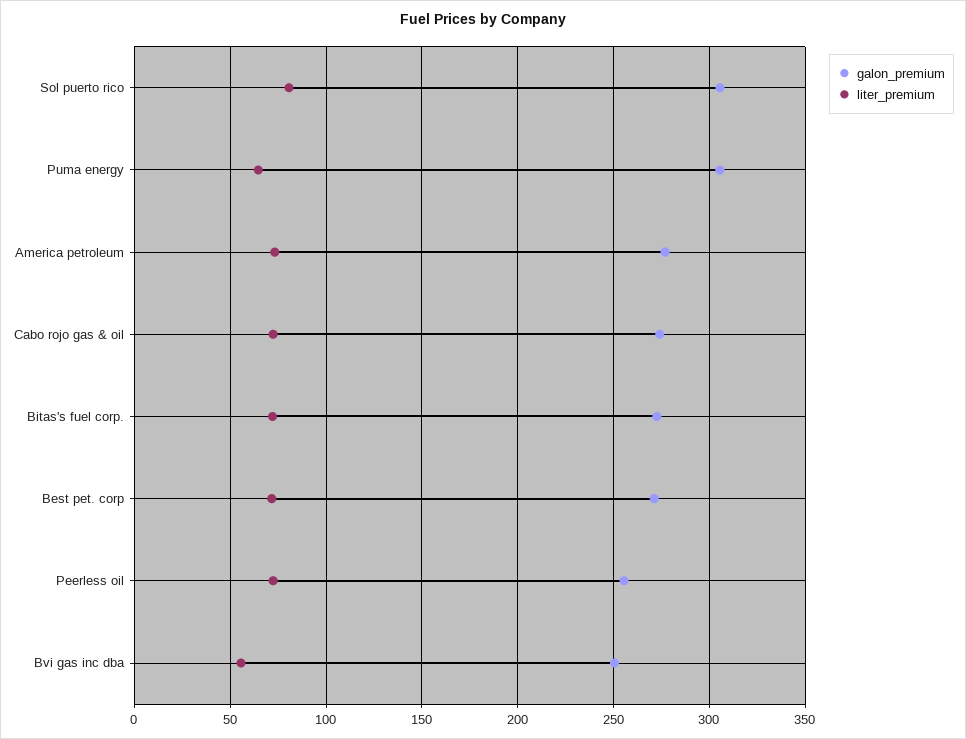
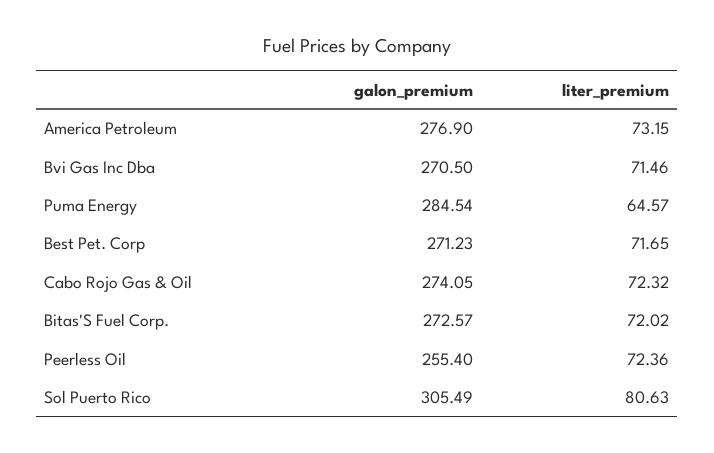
galon_premium, Puma energy: 305 -> 284.54
galon_premium, Bvi gas inc dba: 250 -> 270.5
liter_premium, Bvi gas inc dba: 55 -> 71.46

